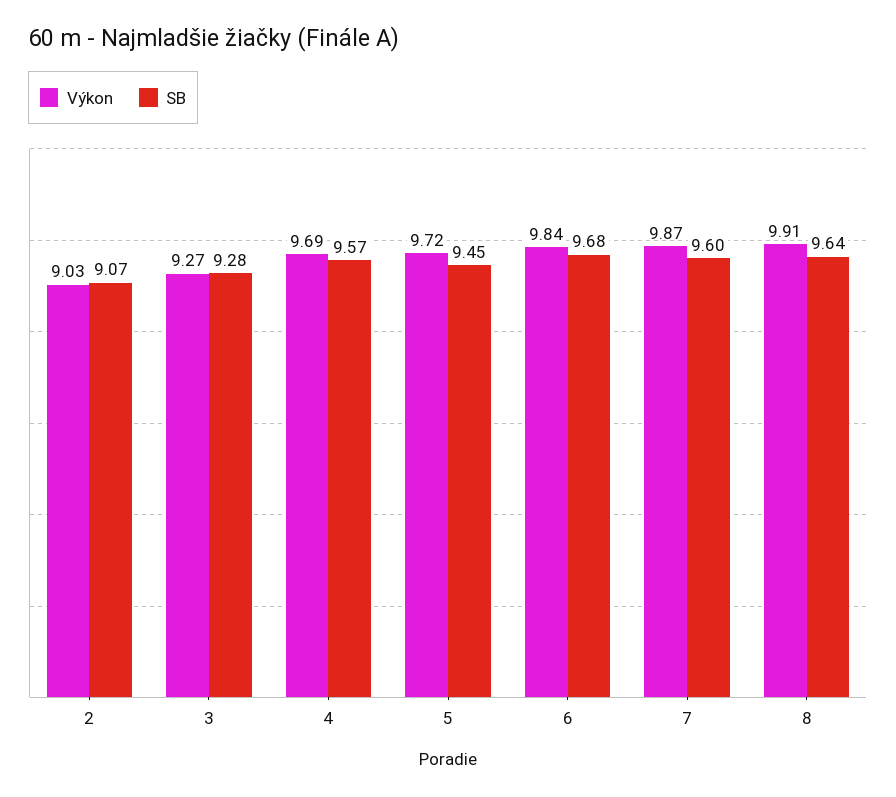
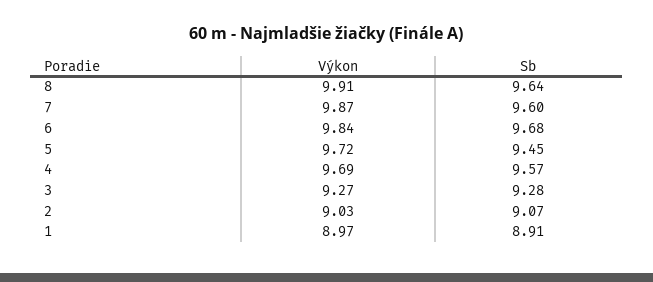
Výkon, 1: none -> 8.97
SB, 1: none -> 8.91

